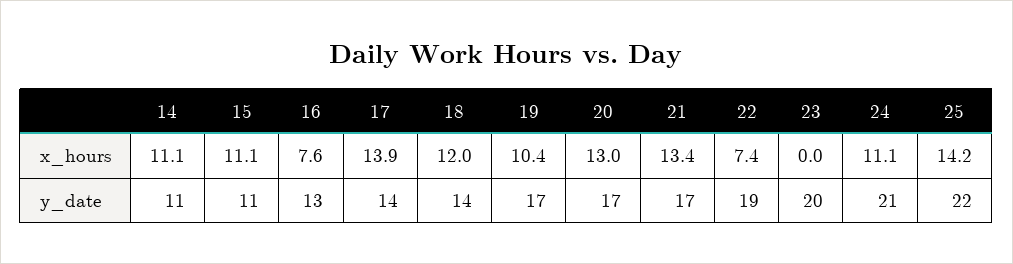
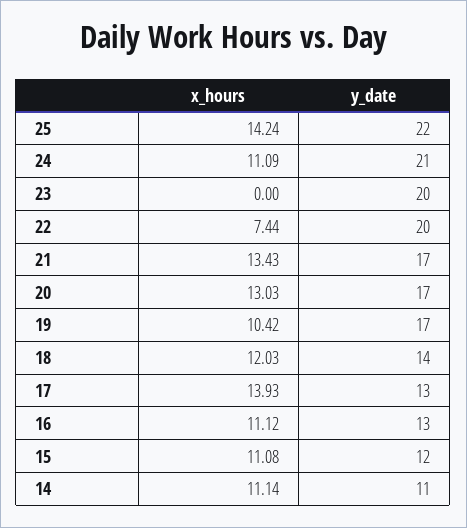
16, x_hours: 7.6 -> 11.12
15, y_date: 11 -> 12
17, y_date: 14 -> 13
22, y_date: 19 -> 20

